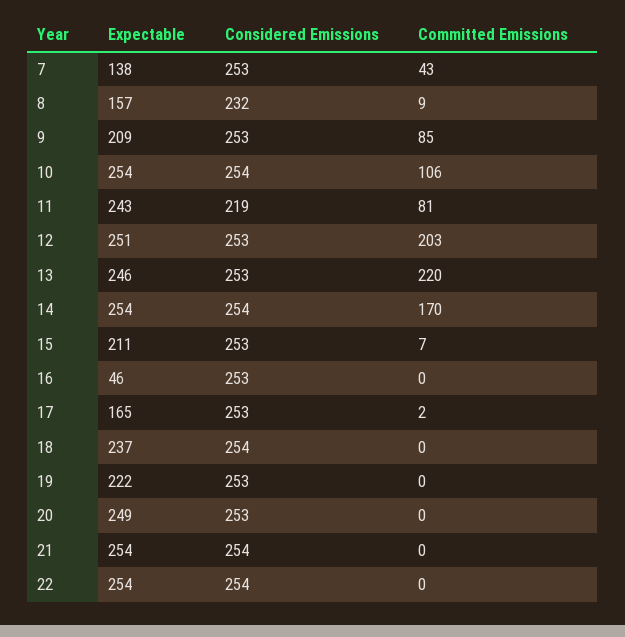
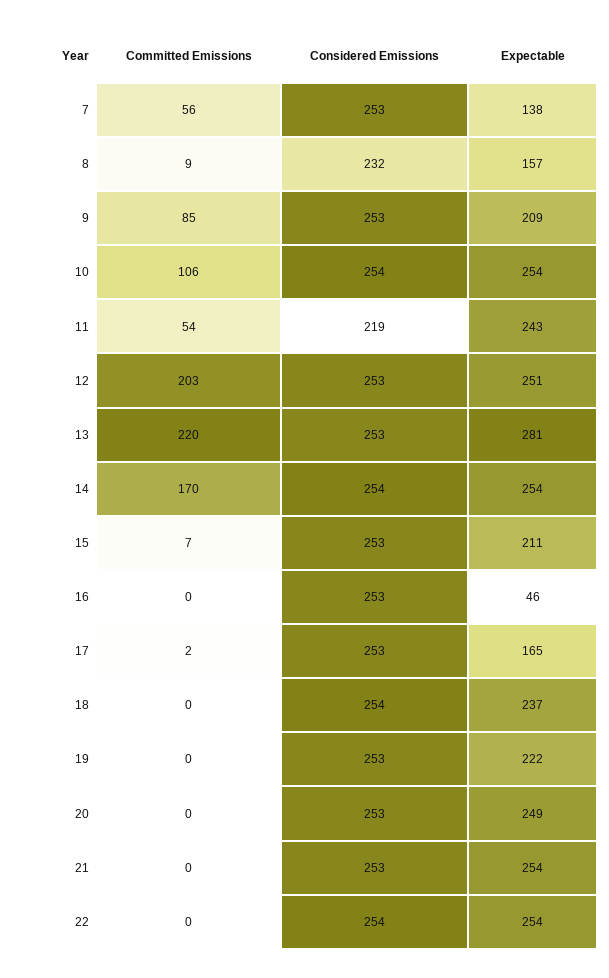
Committed Emissions, 7: 43 -> 56
Committed Emissions, 11: 81 -> 54
Expectable, 13: 246 -> 281
Considered Emissions, 21: 254 -> 253

